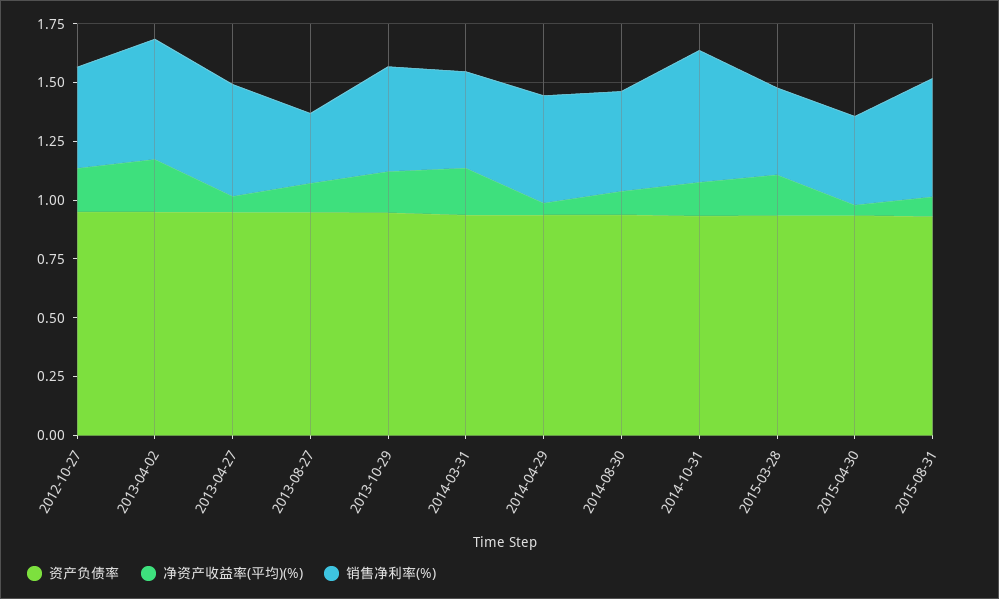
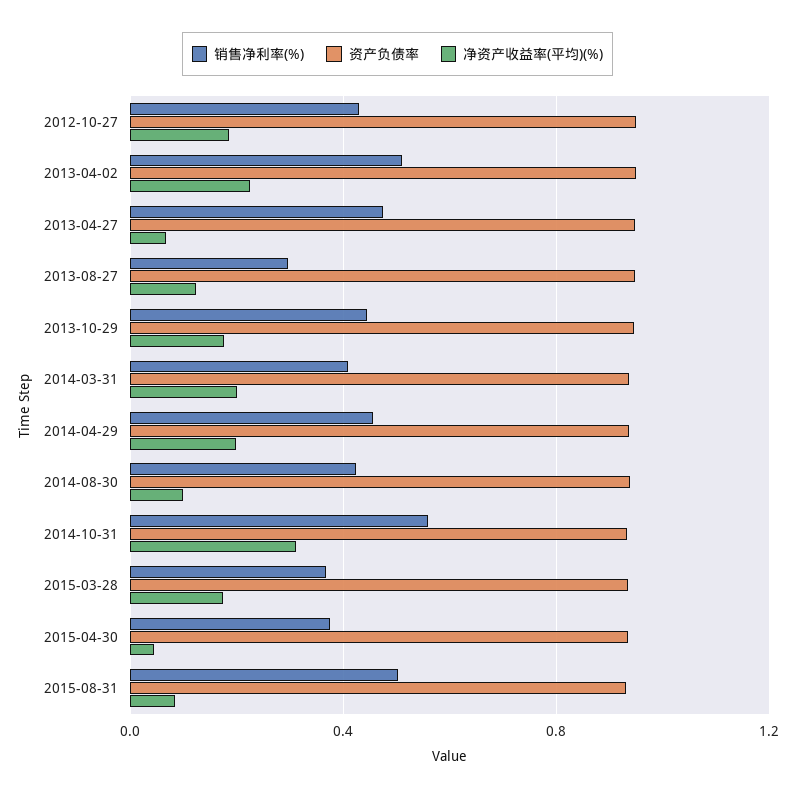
净资产收益率(平均)(%), 2014-04-29: 0.05 -> 0.2
净资产收益率(平均)(%), 2014-10-31: 0.15 -> 0.3

